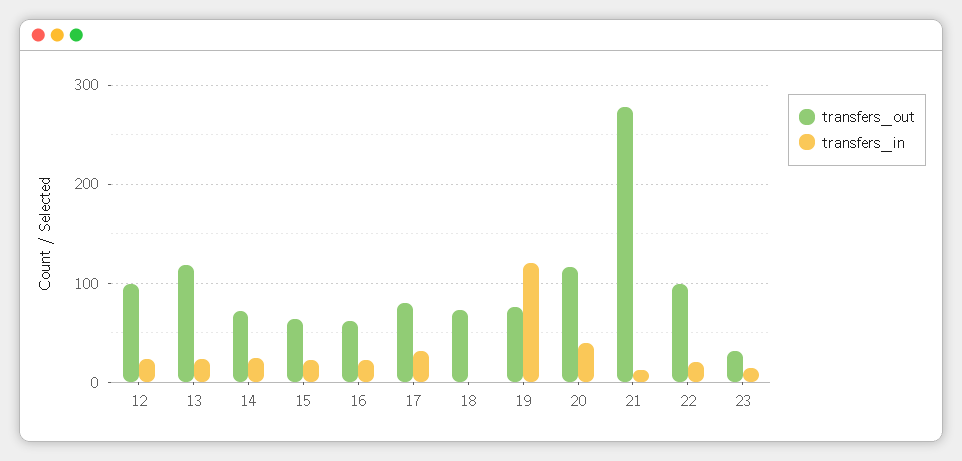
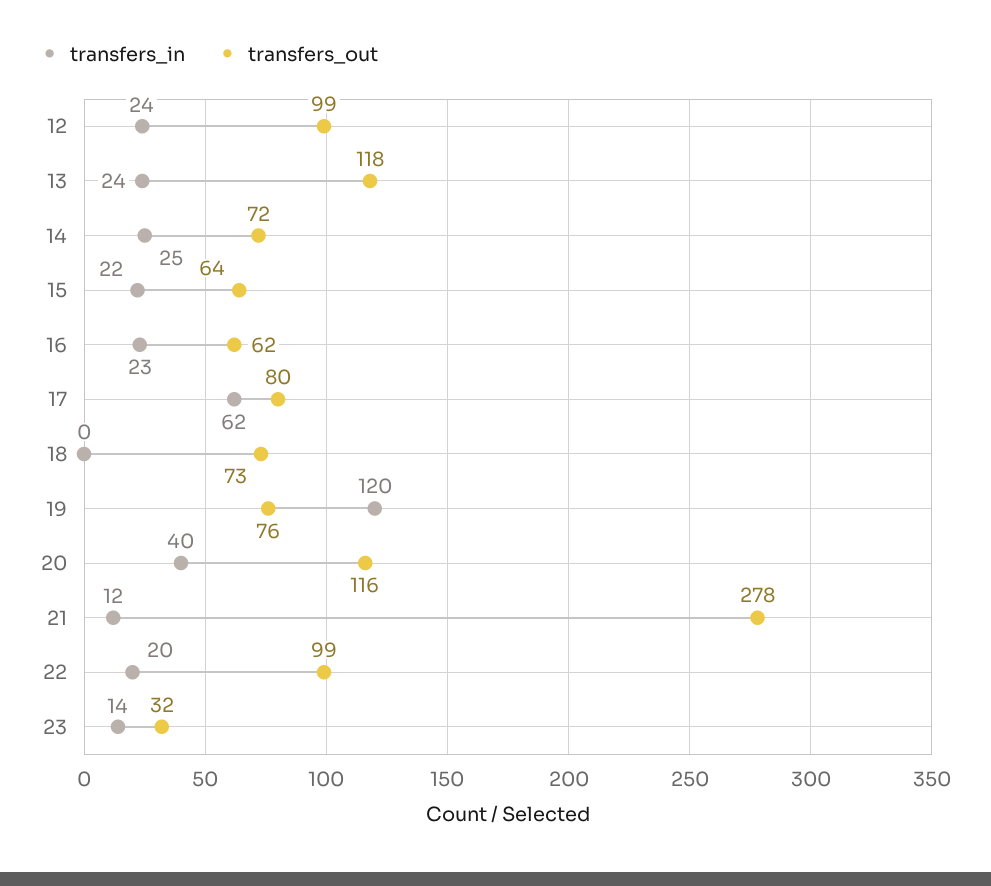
transfers_in, 17: 30 -> 62

